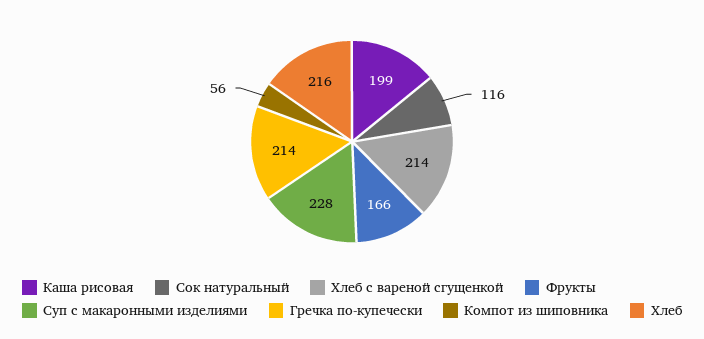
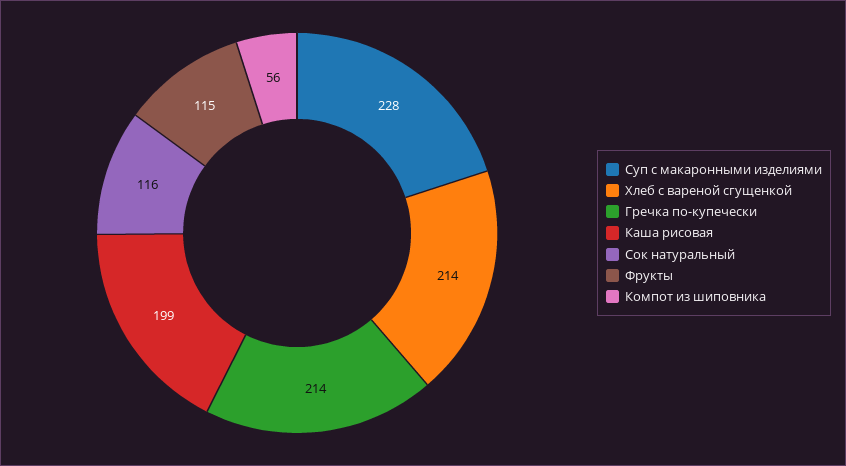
Фрукты: 166 -> 115
Хлеб: 216 -> none

